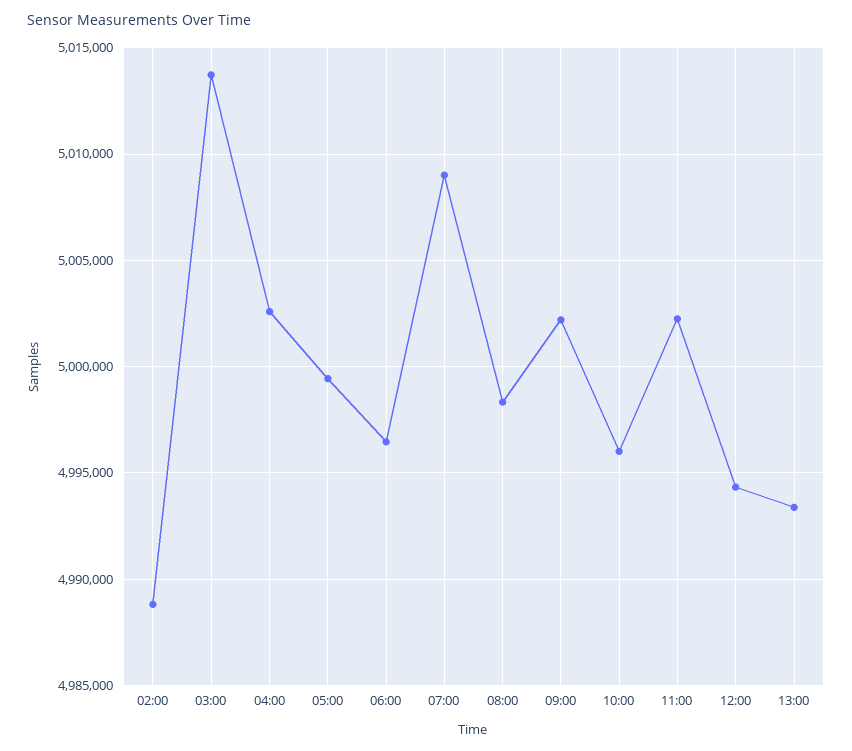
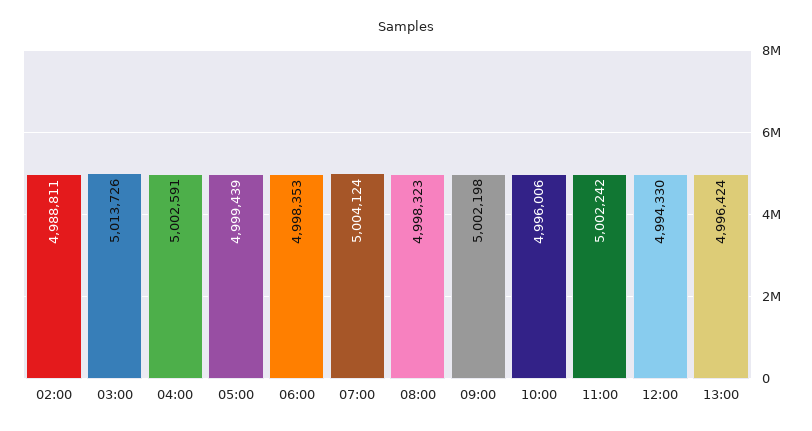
06:00: 4996500 -> 4998353
07:00: 5009000 -> 5004124
13:00: 4993500 -> 4996424

